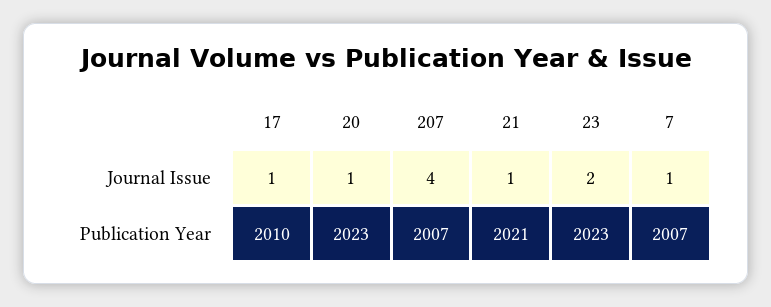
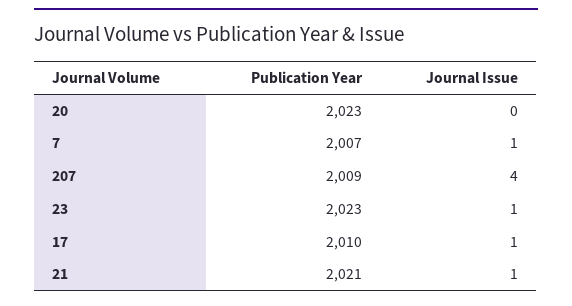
20, Journal Issue: 1 -> 0
23, Journal Issue: 2 -> 1
207, Publication Year: 2007 -> 2009

